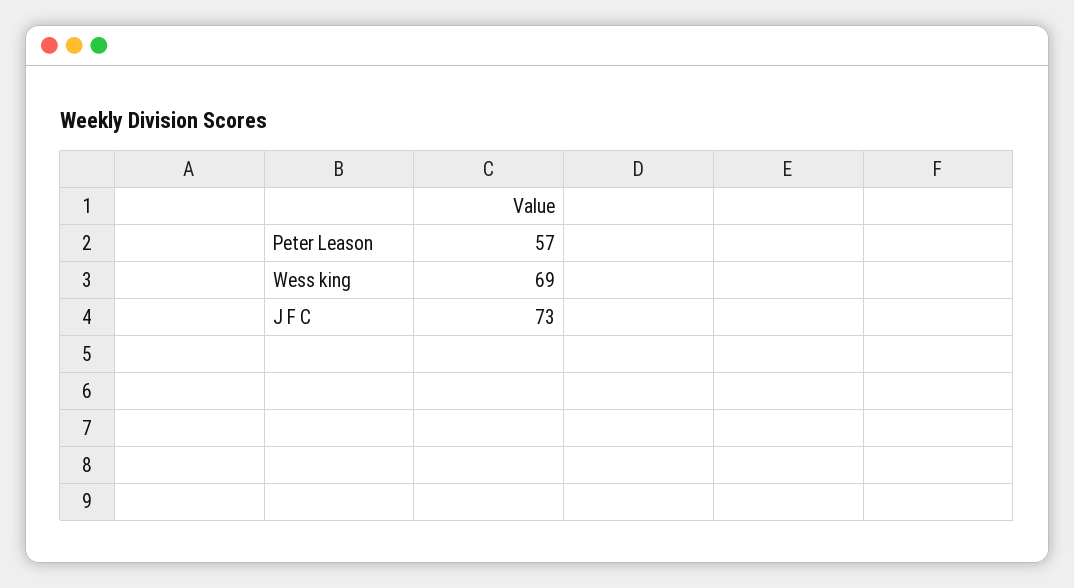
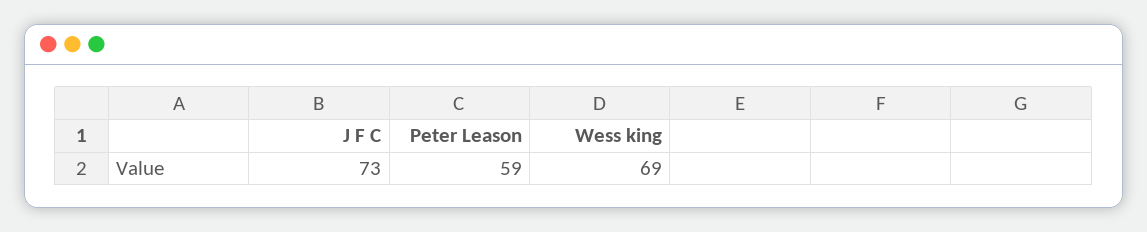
Peter Leason: 57 -> 59

